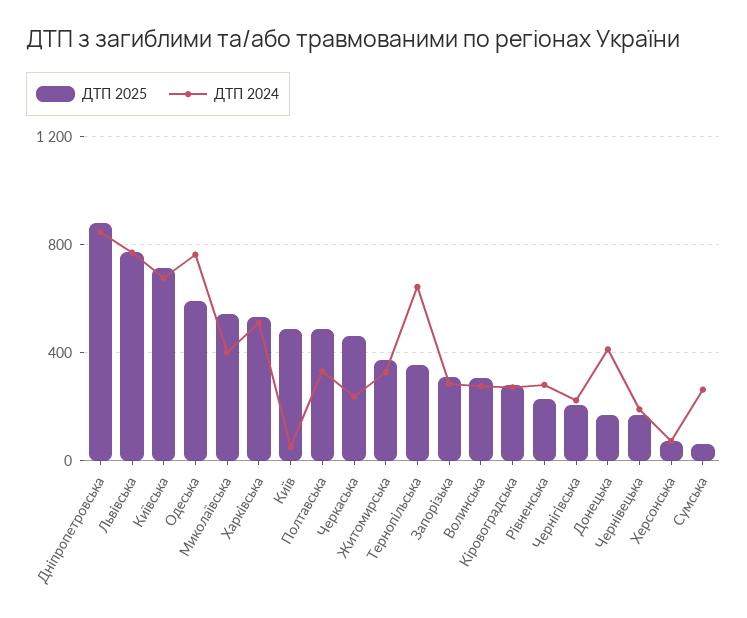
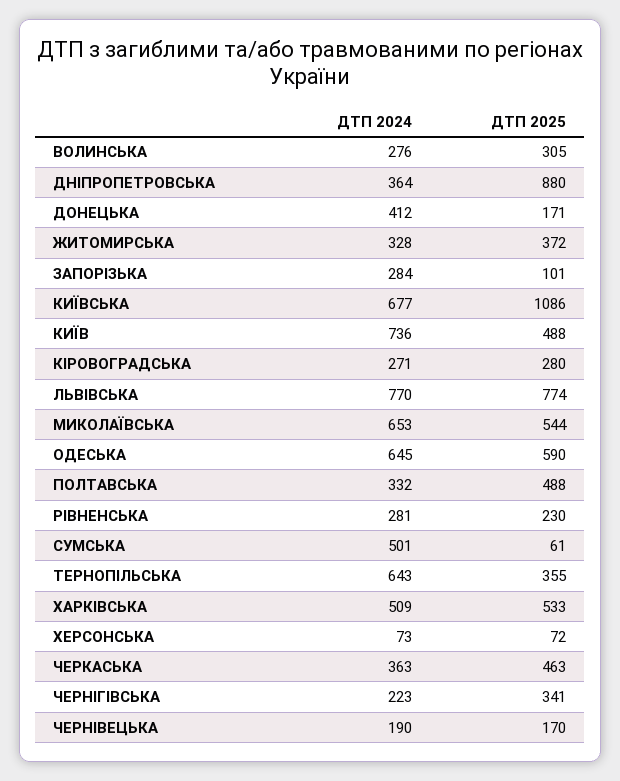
ДТП 2024, Дніпропетровська: 850 -> 364
ДТП 2025, Київська: 700 -> 1086
ДТП 2024, Одеська: 750 -> 645
ДТП 2024, Миколаївська: 400 -> 653
ДТП 2024, Київ: 50 -> 736
ДТП 2024, Черкаська: 250 -> 363
ДТП 2025, Запорізька: 300 -> 101
ДТП 2025, Чернігівська: 200 -> 341
ДТП 2024, Сумська: 250 -> 501

